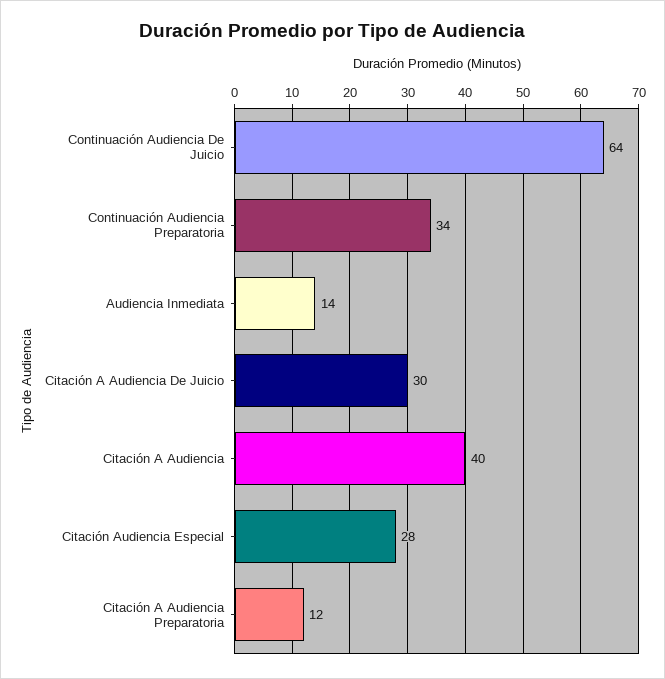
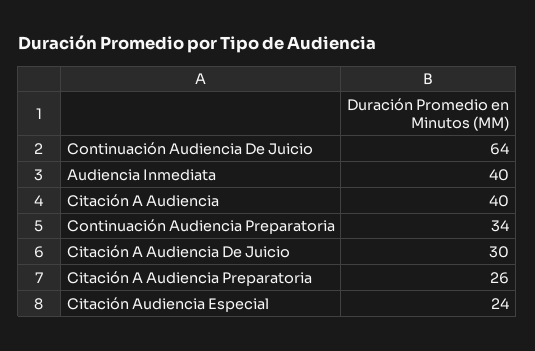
Audiencia Inmediata: 14 -> 40
Citación Audiencia Especial: 28 -> 24
Citación A Audiencia Preparatoria: 12 -> 26

